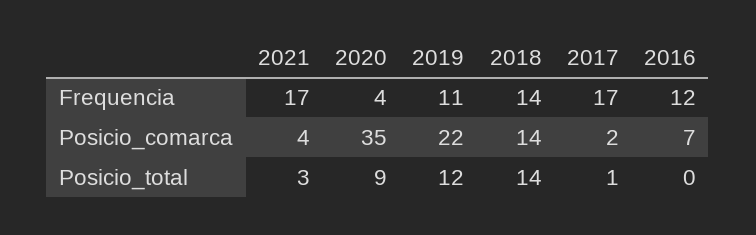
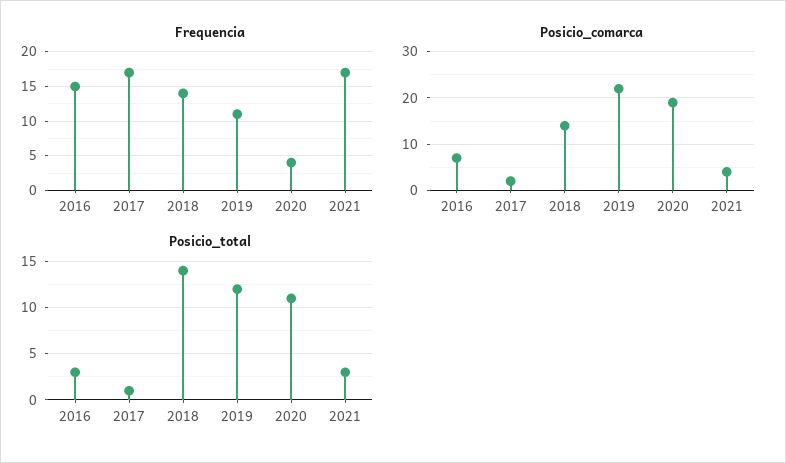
Frequencia, 2016: 12 -> 15
Posicio_comarca, 2020: 35 -> 20
Posicio_total, 2020: 9 -> 11
Posicio_total, 2016: 0 -> 3

